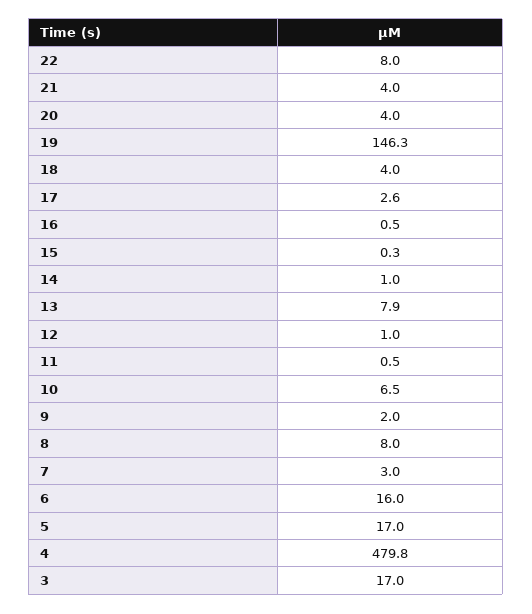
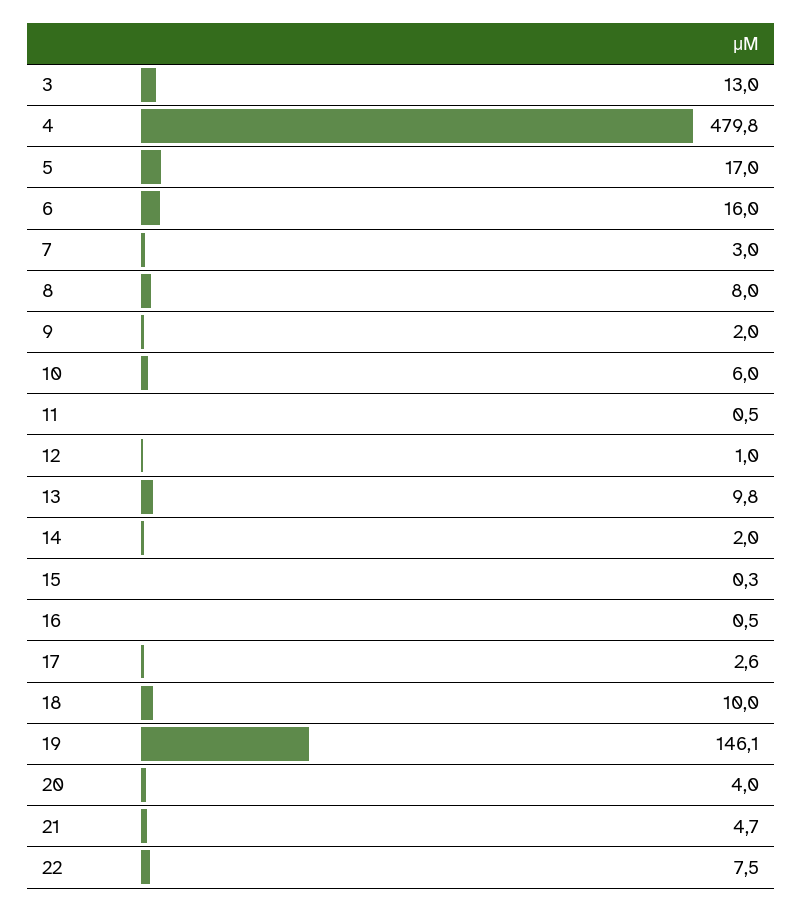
22: 8 -> 7.5
21: 4 -> 4.7
19: 146.3 -> 146.1
18: 4 -> 10
14: 1 -> 2
13: 7.9 -> 9.8
10: 6.5 -> 6
3: 17 -> 13

